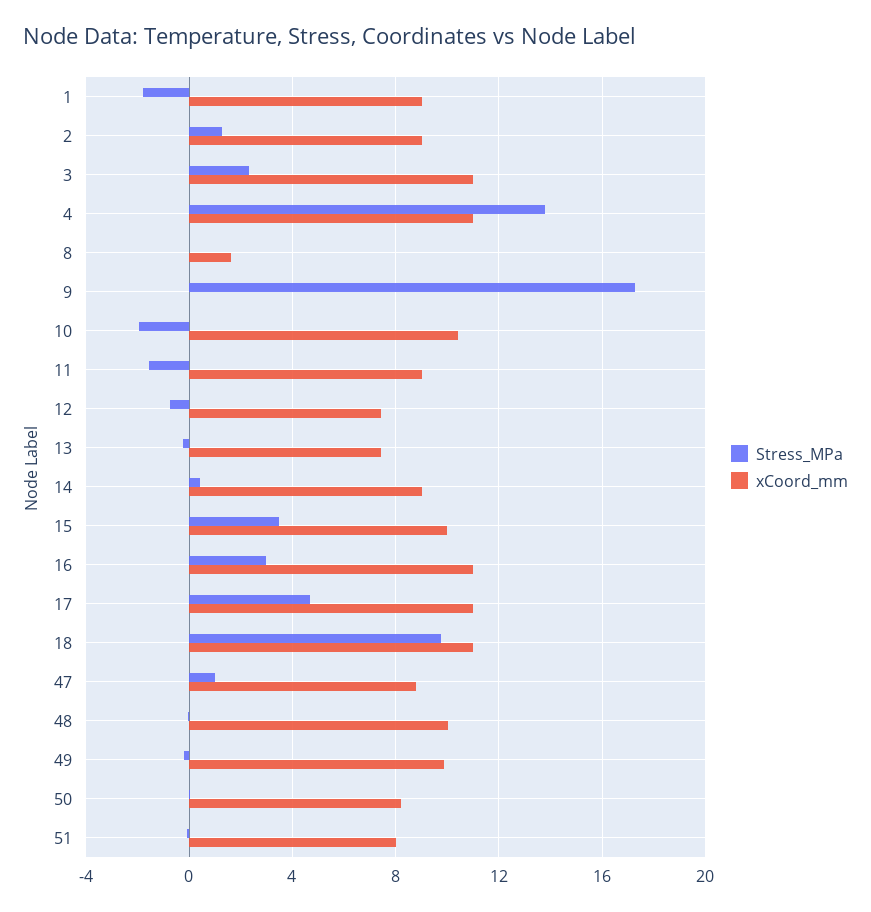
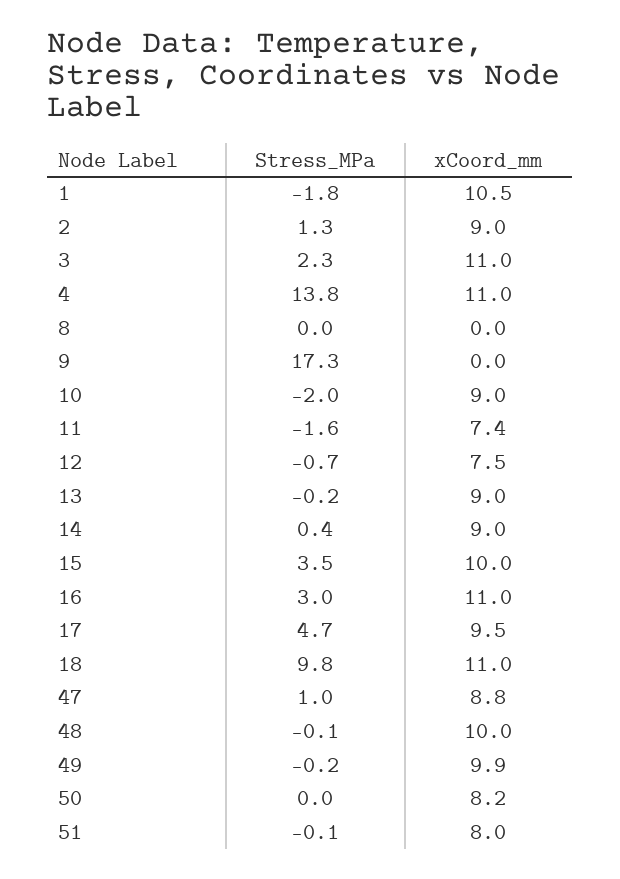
xCoord_mm, 1: 9 -> 10.5
xCoord_mm, 8: 1.5 -> 0
xCoord_mm, 10: 10.5 -> 9
xCoord_mm, 11: 9 -> 7.4
xCoord_mm, 13: 7.5 -> 9
xCoord_mm, 17: 11 -> 9.5

